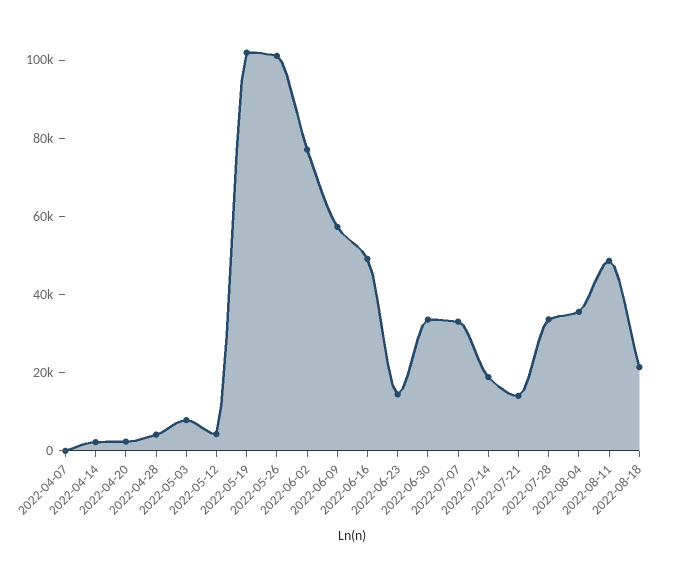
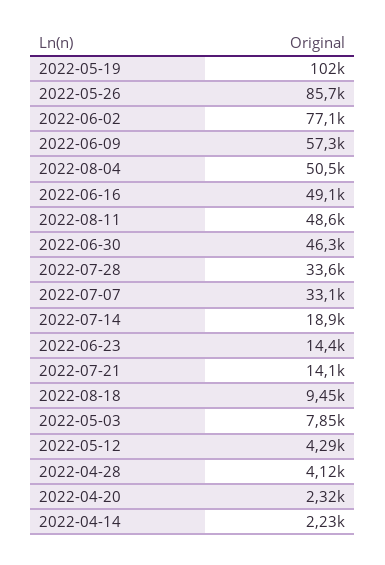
2022-04-07: 0 -> none
2022-05-26: 100000 -> 85700
2022-06-30: 35000 -> 46300
2022-08-04: 35000 -> 50500
2022-08-18: 20000 -> 9450

